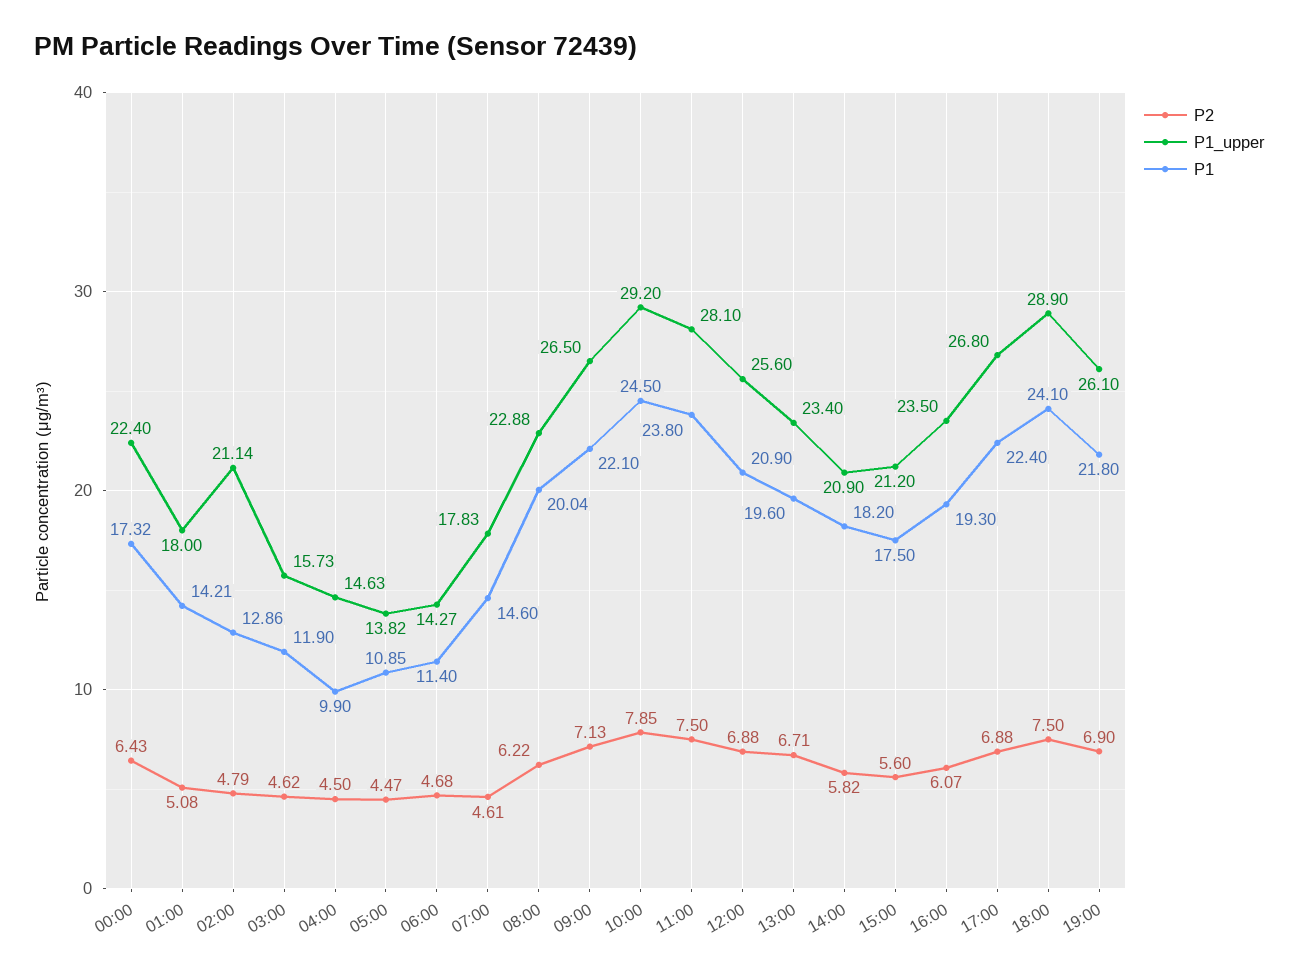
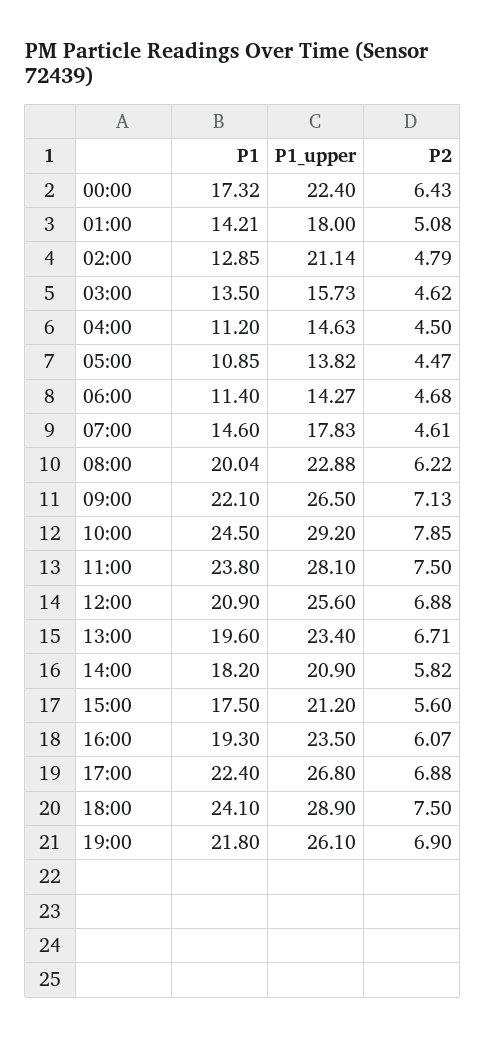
P1, 02:00: 12.86 -> 12.85
P1, 03:00: 11.9 -> 13.5
P1, 04:00: 9.9 -> 11.2

